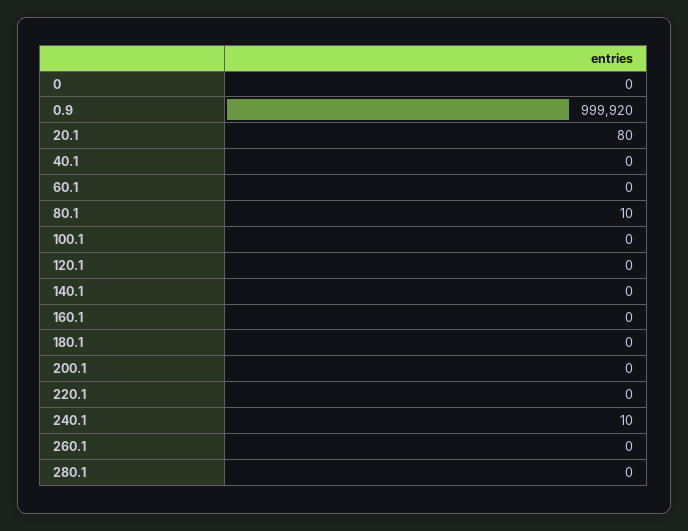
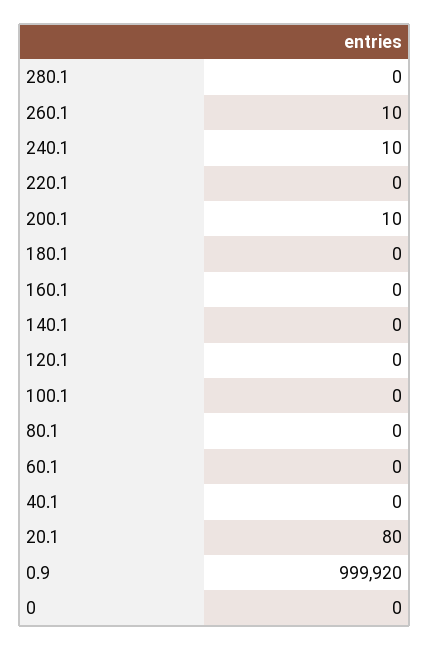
80.1: 10 -> 0
200.1: 0 -> 10
260.1: 0 -> 10

